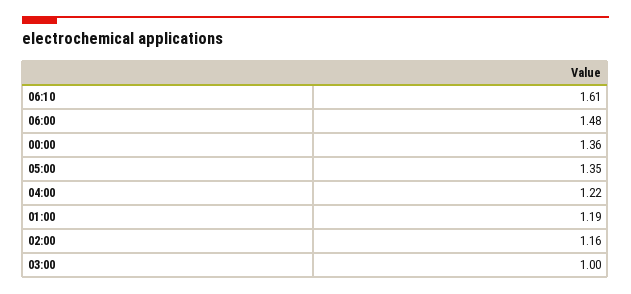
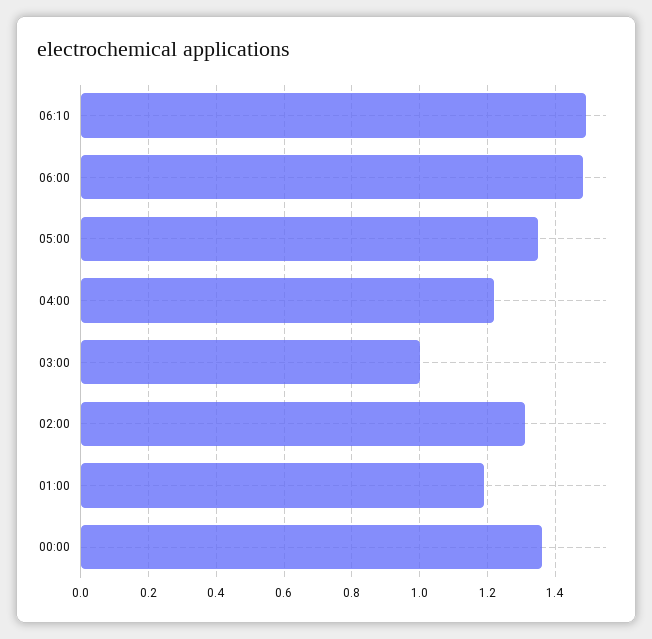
06:10: 1.61 -> 1.5
02:00: 1.16 -> 1.3

